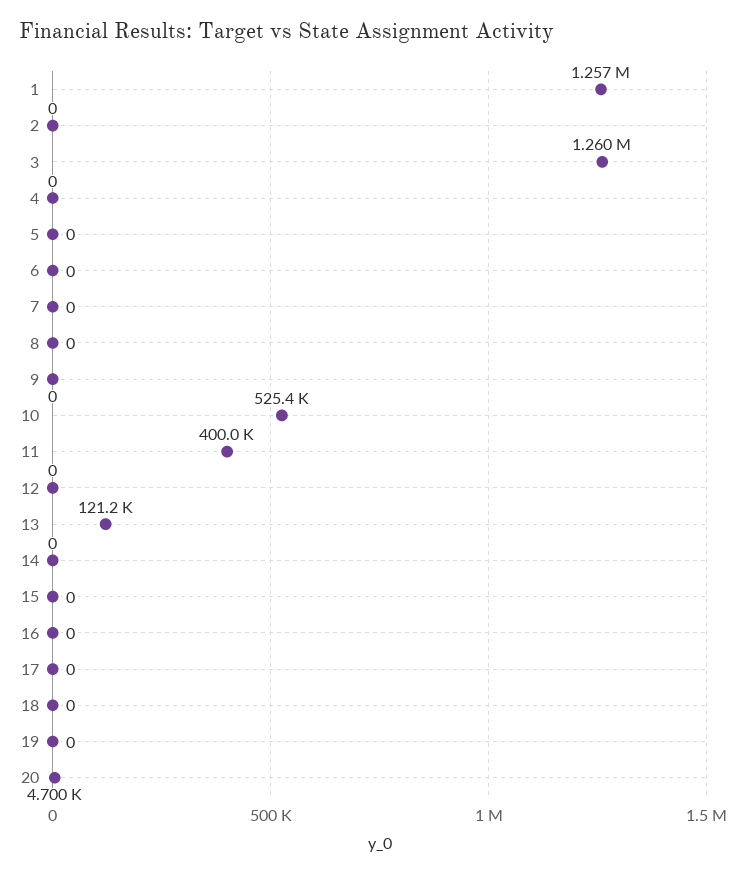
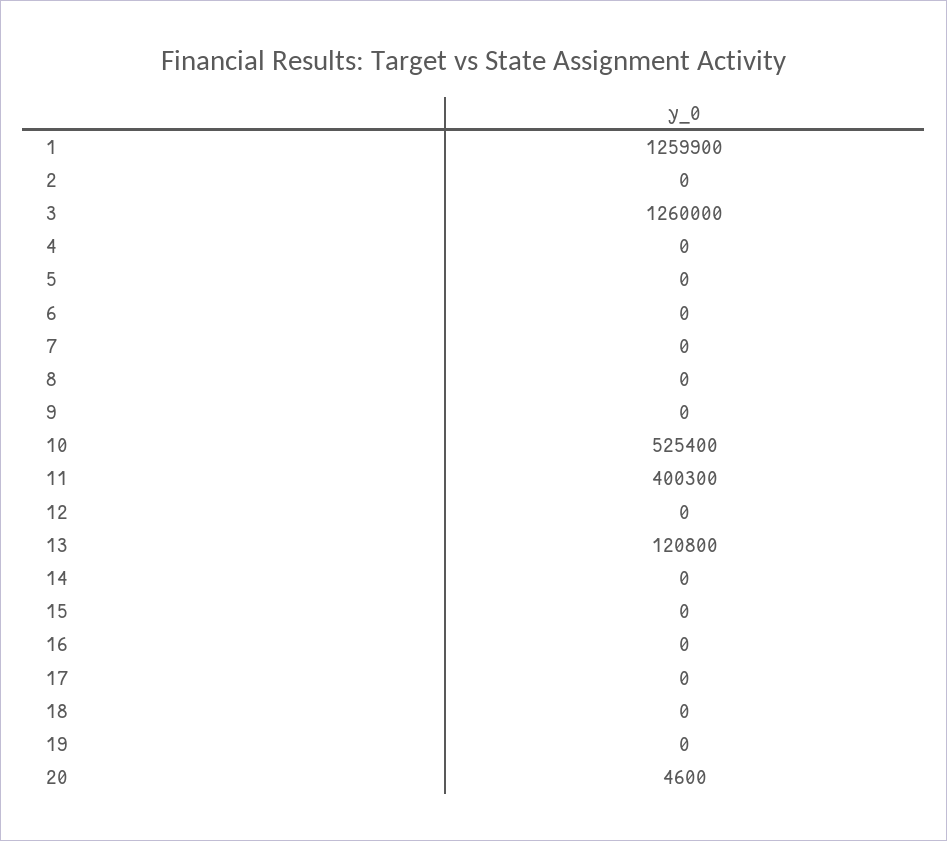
1: 1257000 -> 1259900
11: 400000 -> 400300
13: 121200 -> 120800
20: 4700 -> 4600

